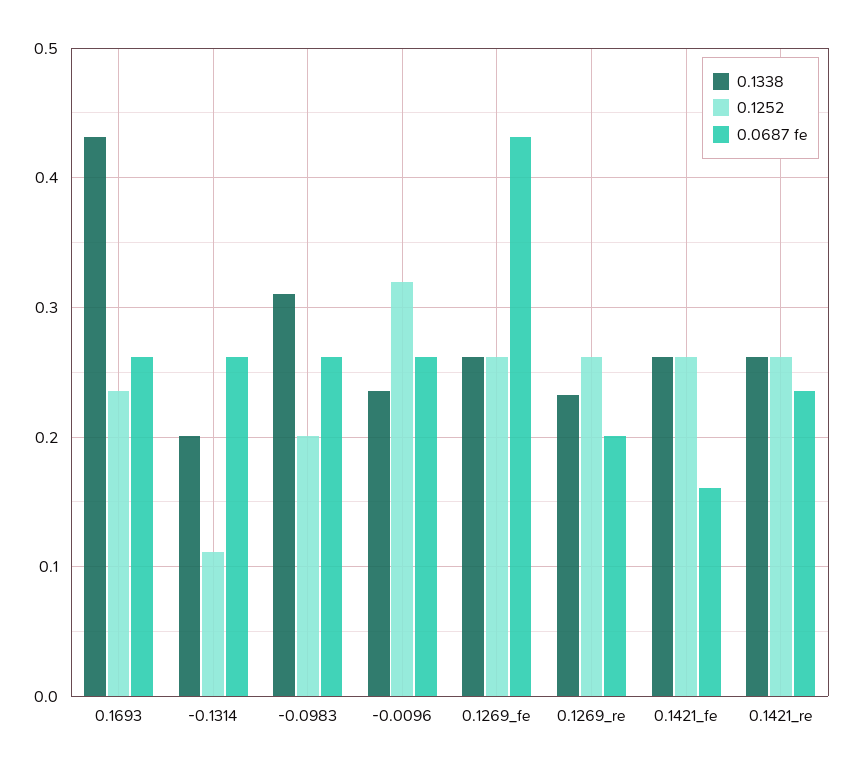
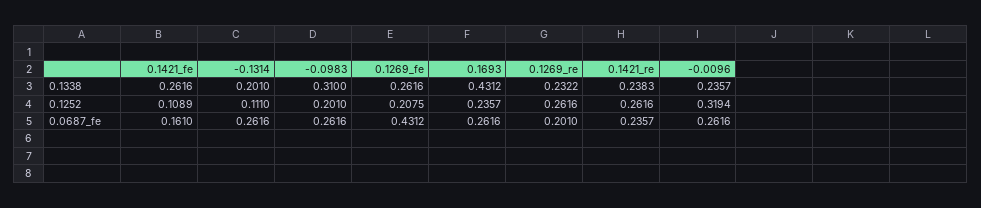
0.1252, 0.1269_fe: 0.26 -> 0.2075
0.1252, 0.1421_fe: 0.26 -> 0.1089
0.1338, 0.1421_re: 0.26 -> 0.2383

